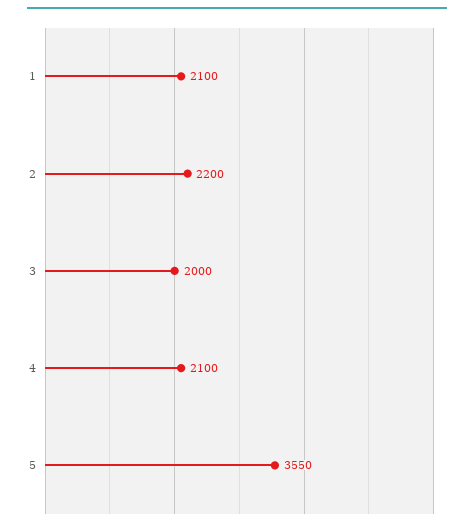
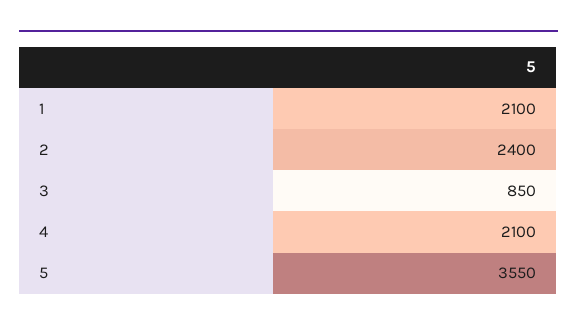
2: 2200 -> 2400
3: 2000 -> 850

